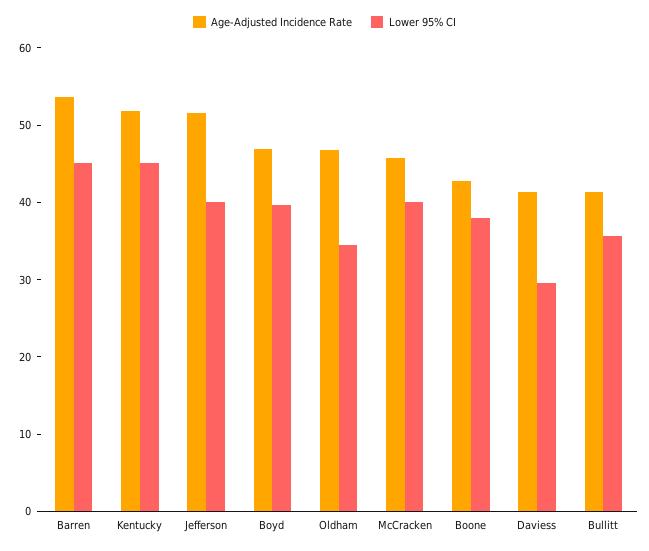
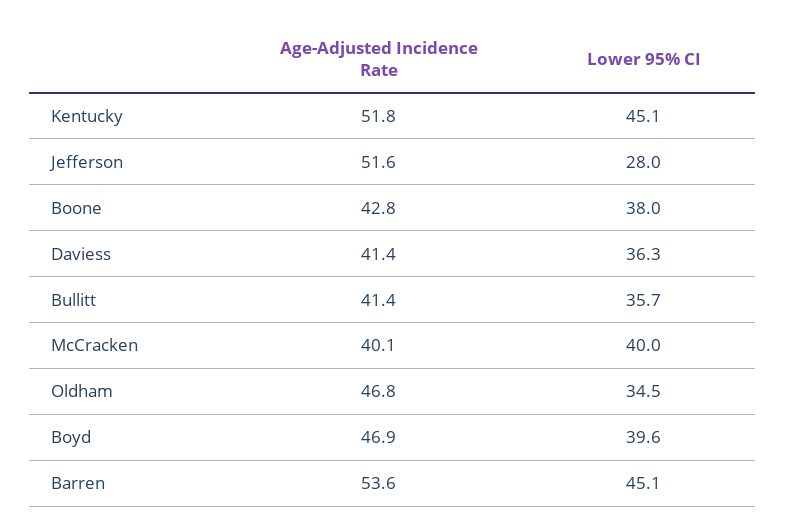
Lower 95% CI, Jefferson: 40 -> 28
Age-Adjusted Incidence Rate, McCracken: 46 -> 40.1
Lower 95% CI, Daviess: 30 -> 36.3

